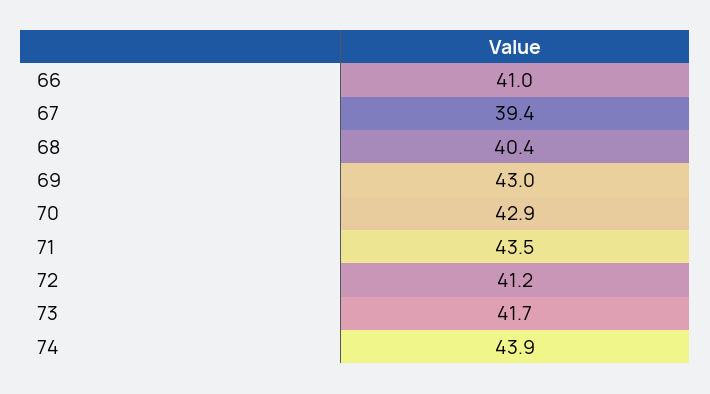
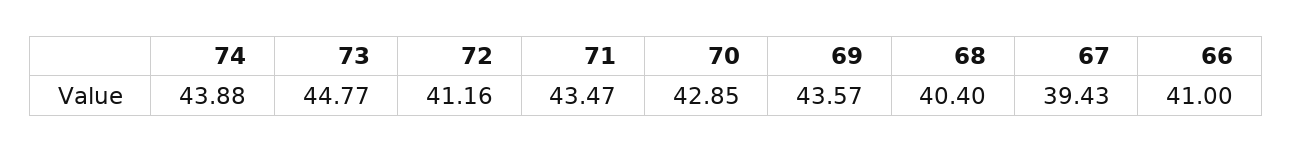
69: 43 -> 43.57
73: 41.7 -> 44.77

